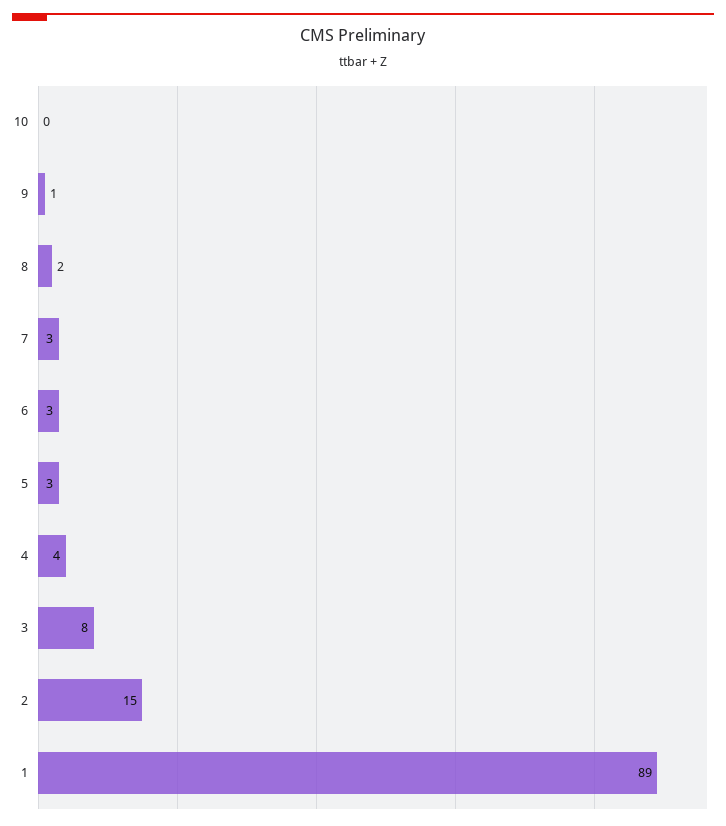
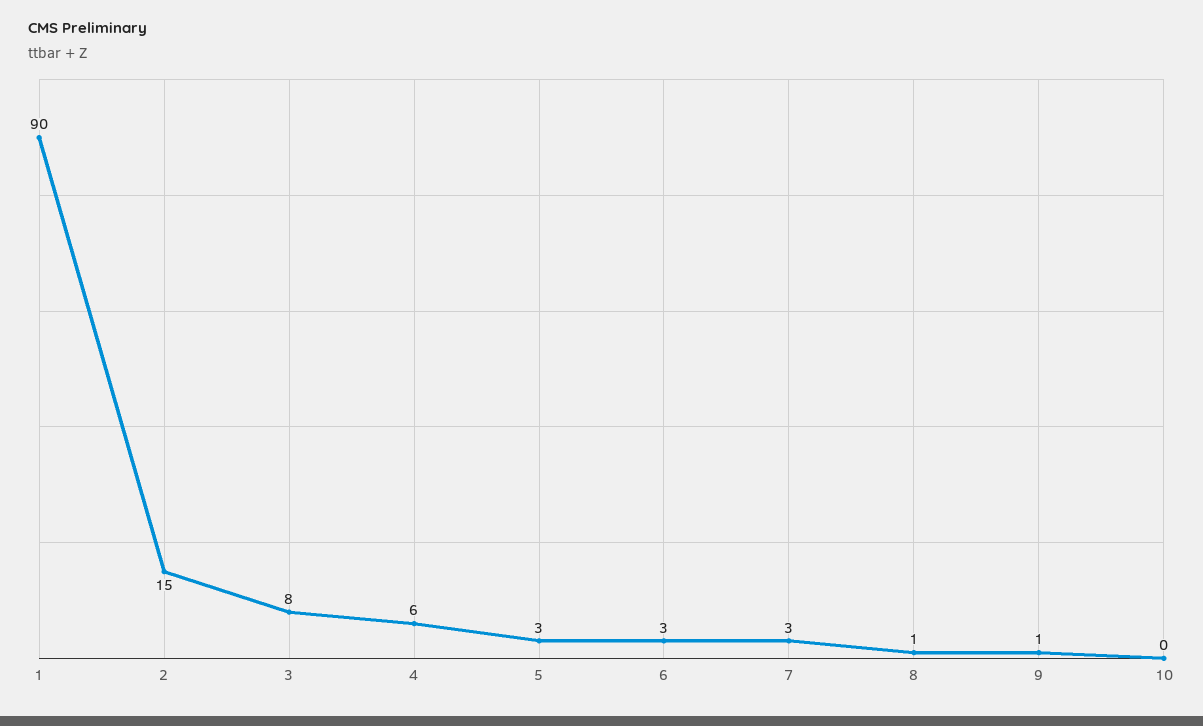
8: 2 -> 1
4: 4 -> 6
1: 89 -> 90

